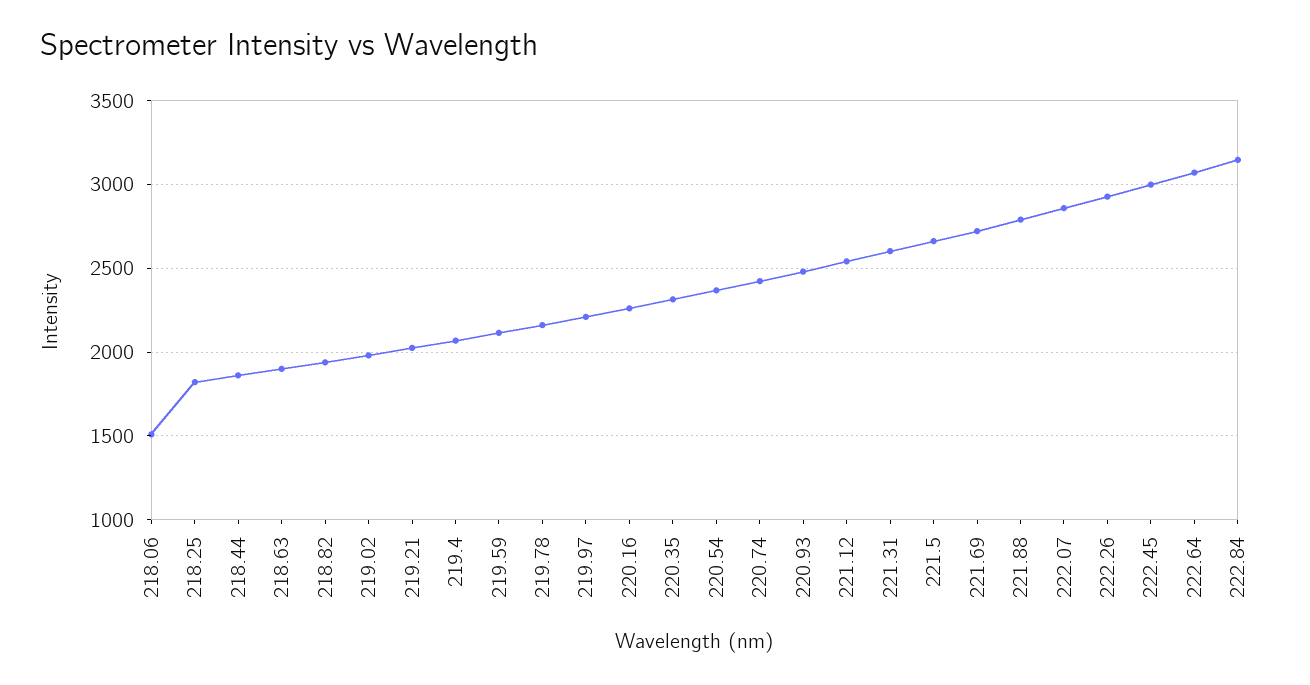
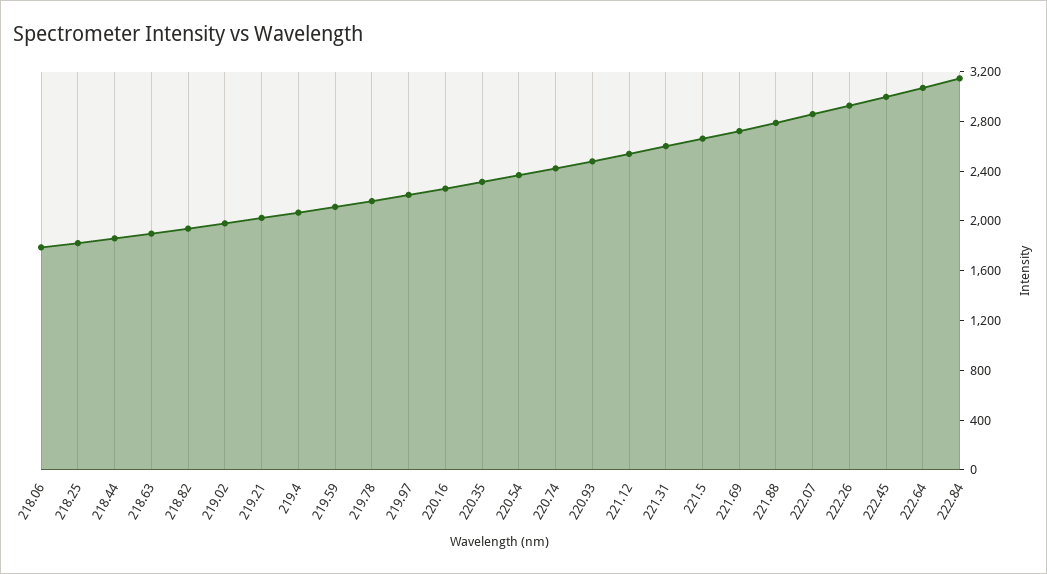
218.06: 1500 -> 1800

